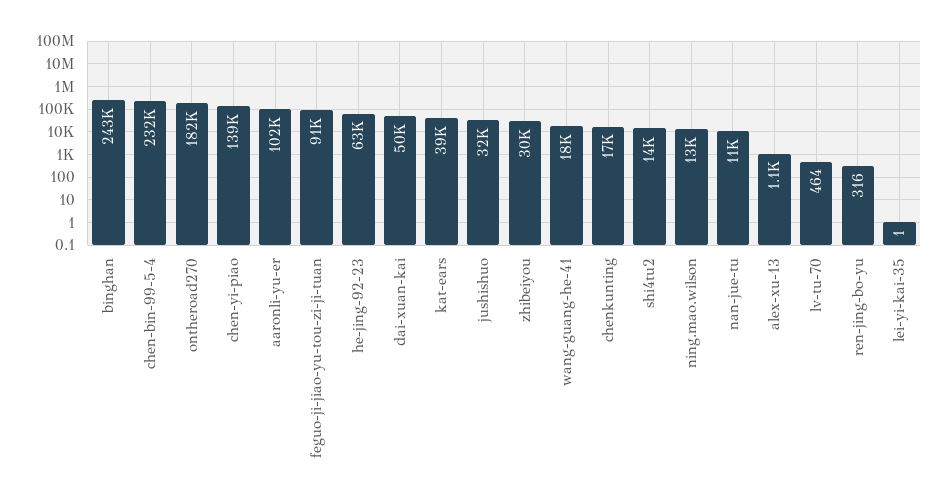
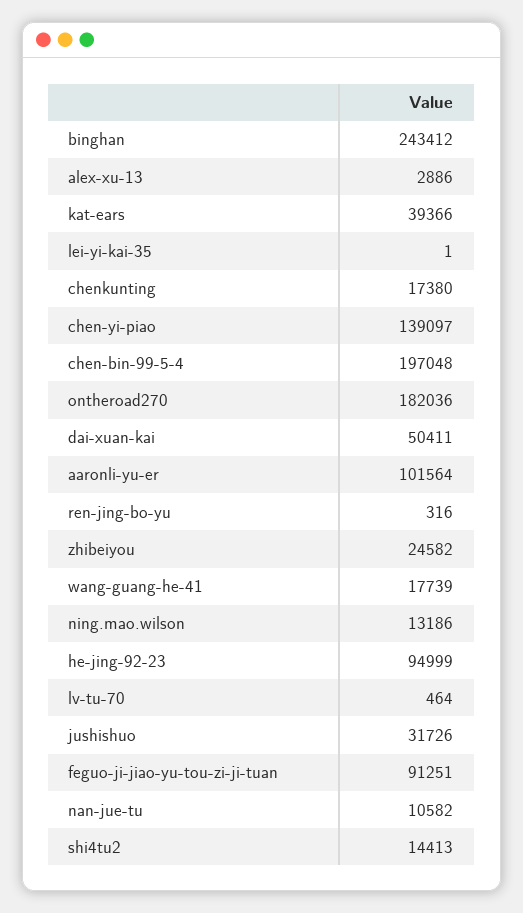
chen-bin-99-5-4: 232000 -> 197048
he-jing-92-23: 63000 -> 94999
zhibeiyou: 30000 -> 24582
alex-xu-13: 1100 -> 2886

